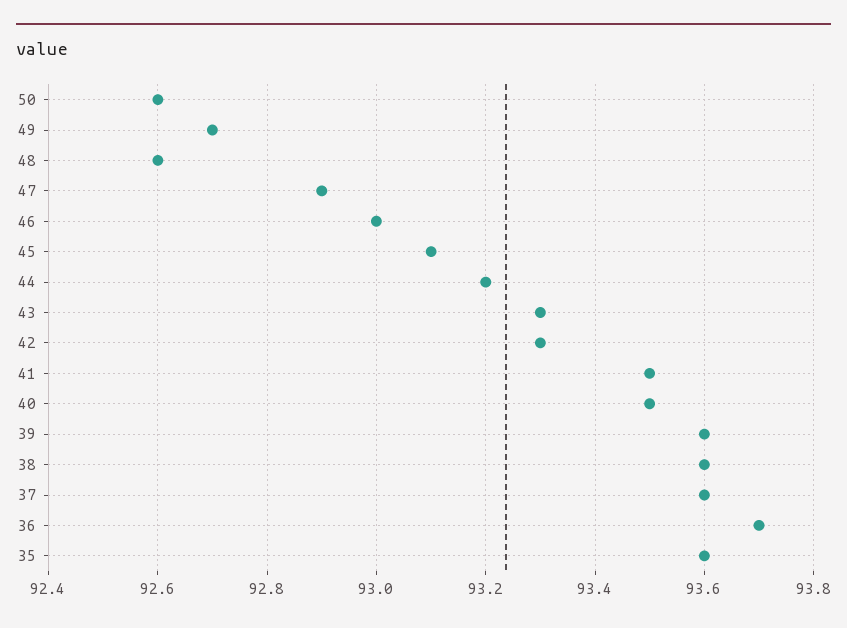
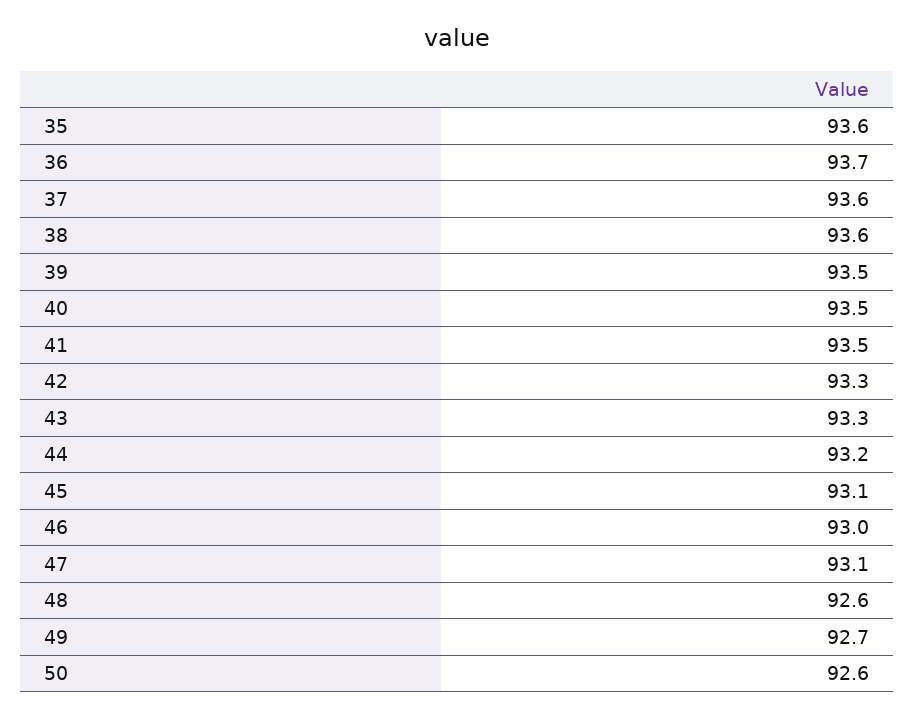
47: 92.9 -> 93.1
39: 93.6 -> 93.5

